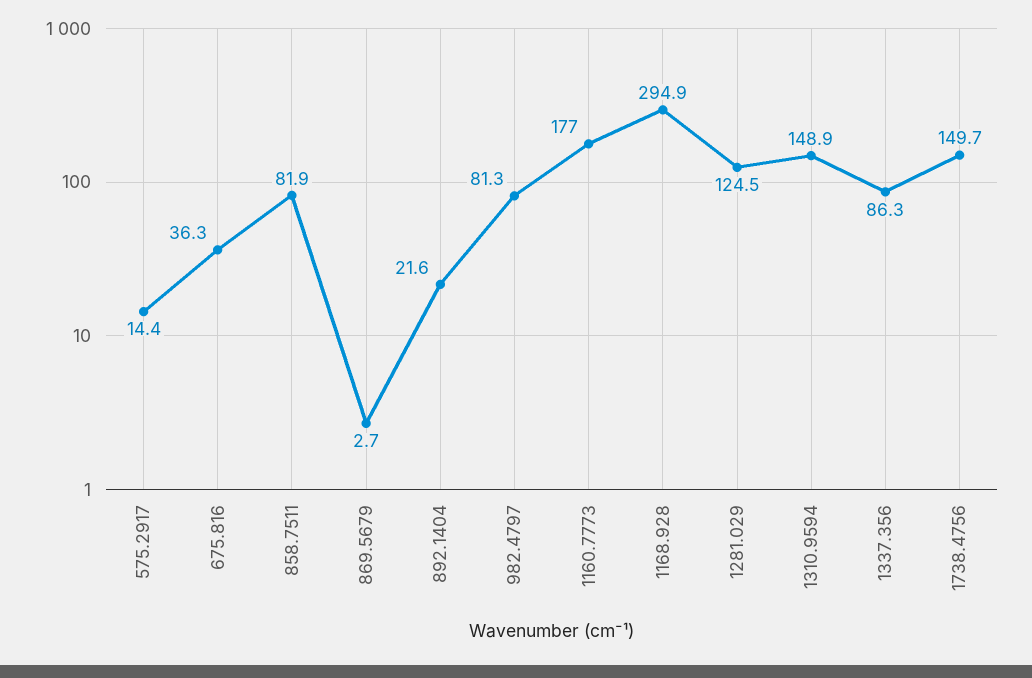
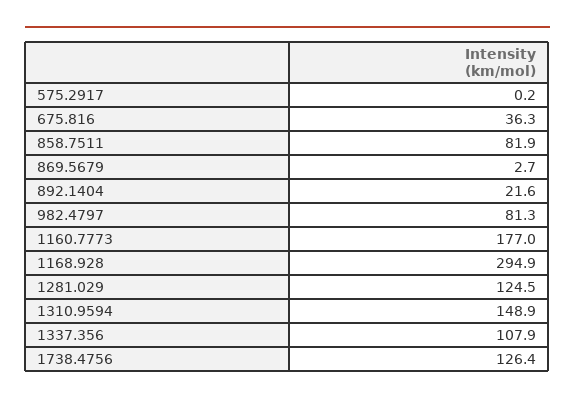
575.2917: 14.4 -> 0.2
1337.356: 86.3 -> 107.9
1738.4756: 149.7 -> 126.4

